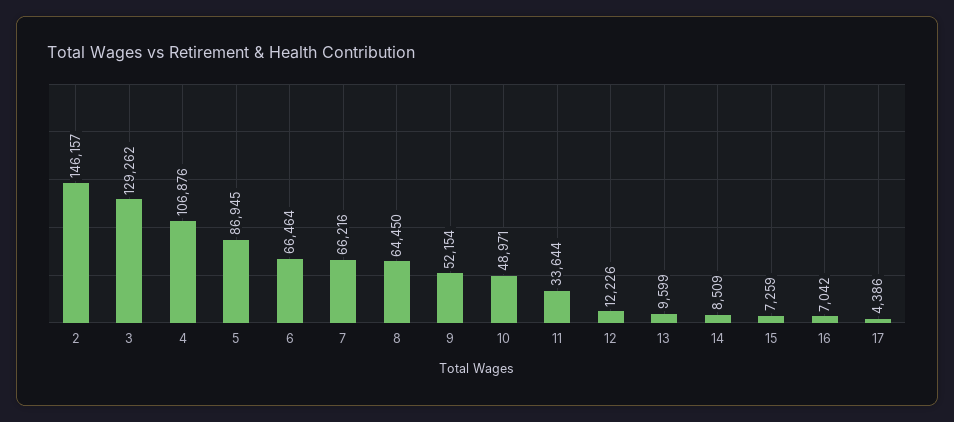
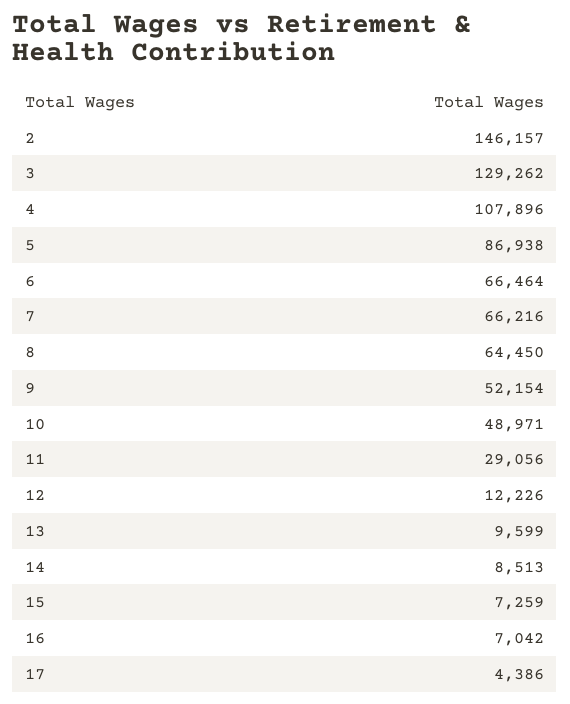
4: 106876 -> 107896
5: 86945 -> 86938
11: 33644 -> 29056
14: 8509 -> 8513

